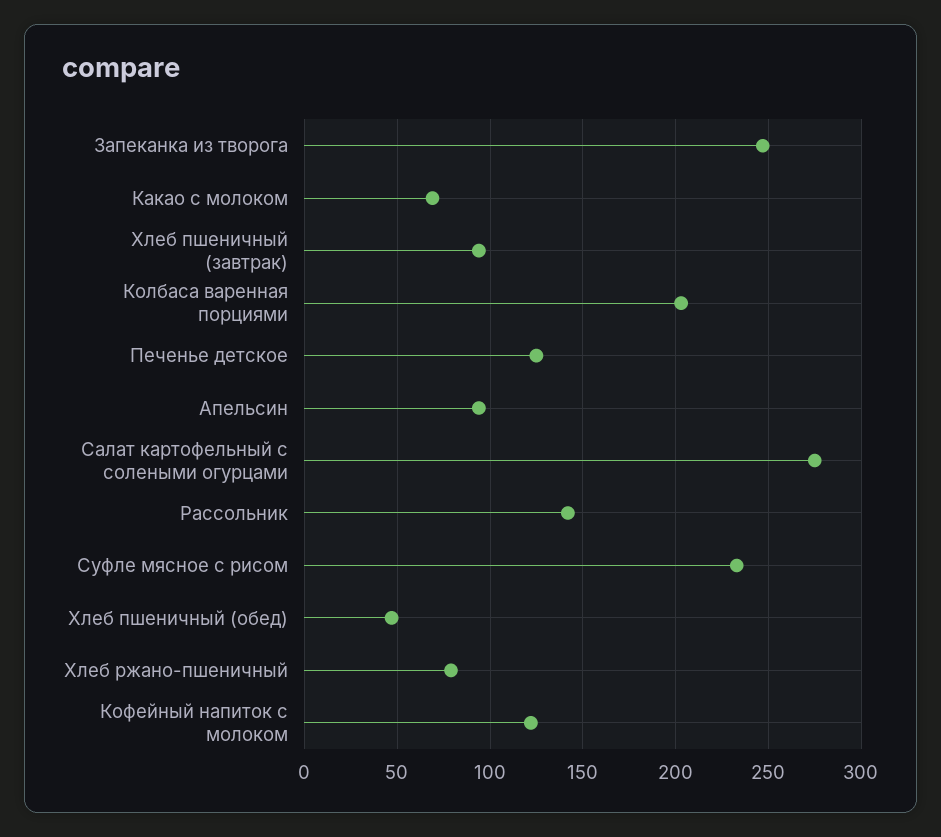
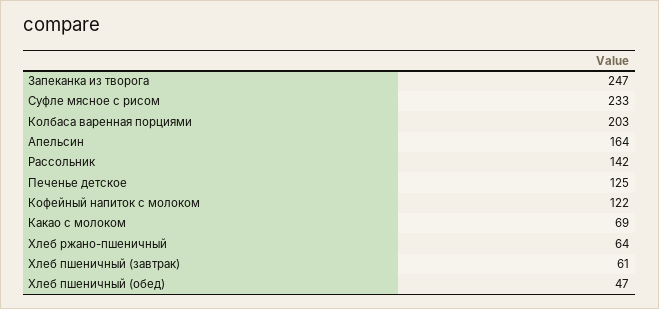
Хлеб пшеничный (завтрак): 95 -> 61
Апельсин: 95 -> 164
Салат картофельный с солеными огурцами: 275 -> none
Хлеб ржано-пшеничный: 80 -> 64

